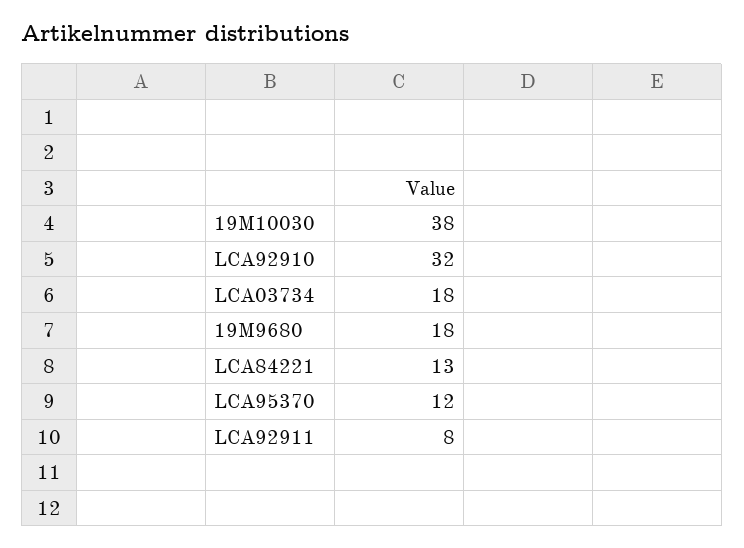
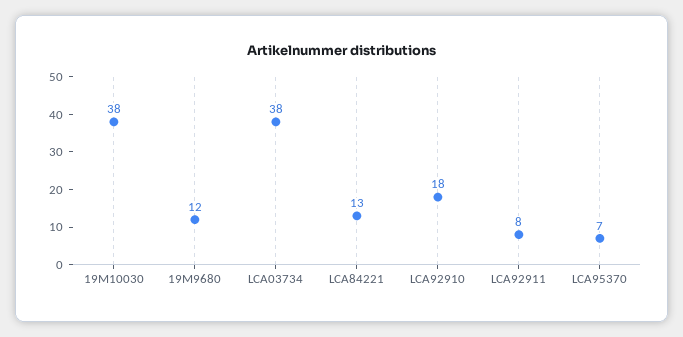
LCA92910: 32 -> 18
LCA03734: 18 -> 38
19M9680: 18 -> 12
LCA95370: 12 -> 7

